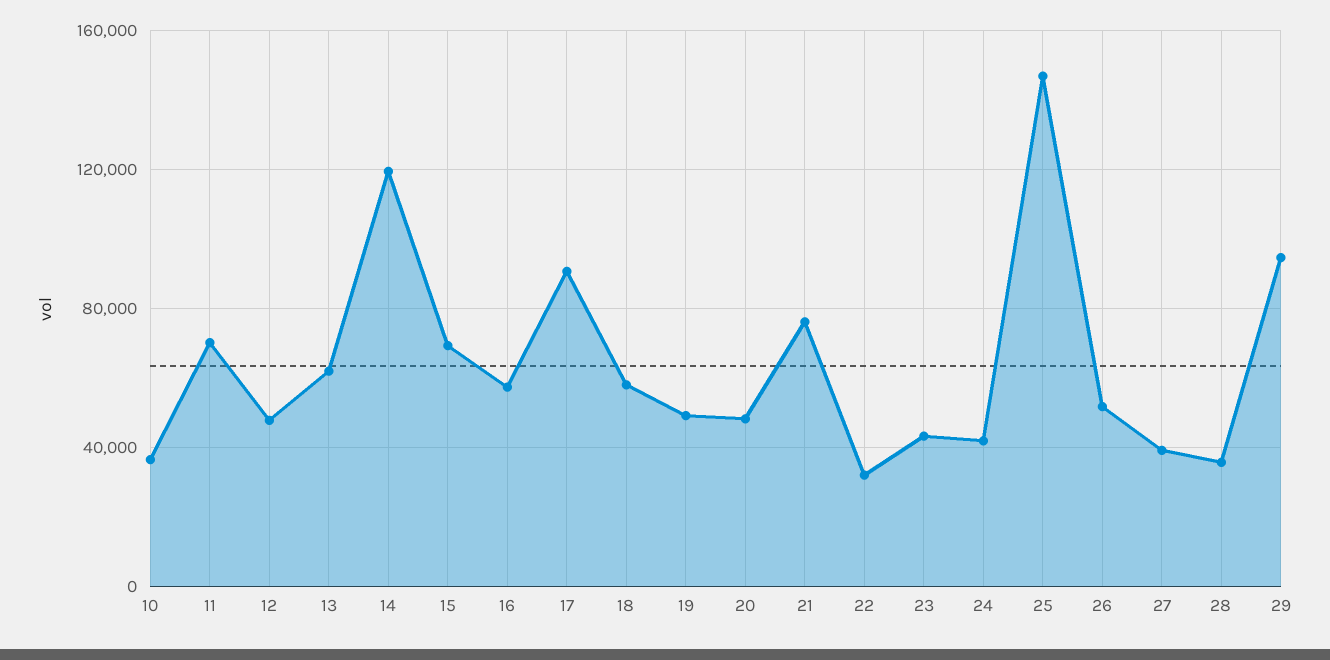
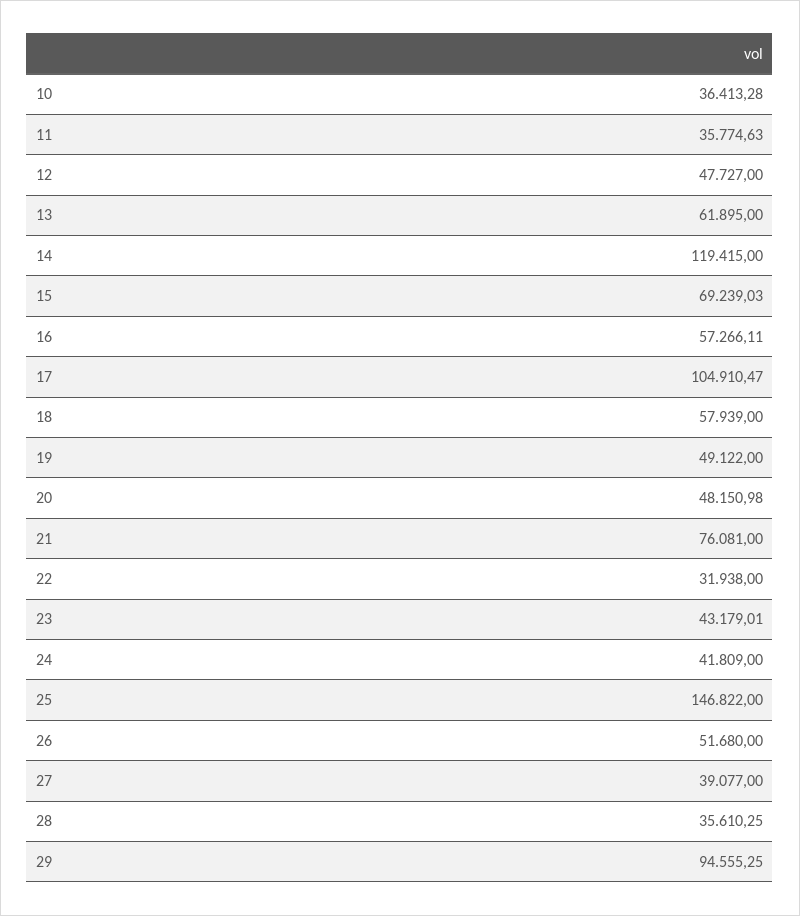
11: 70000 -> 35774.63
17: 90000 -> 104910.47

